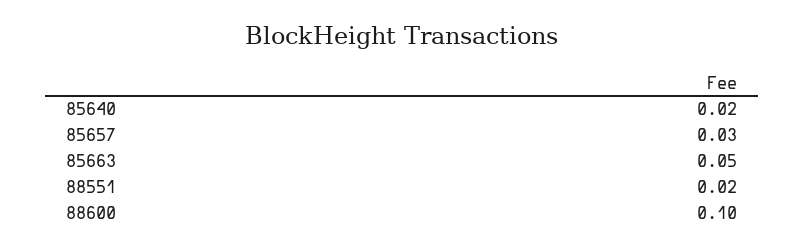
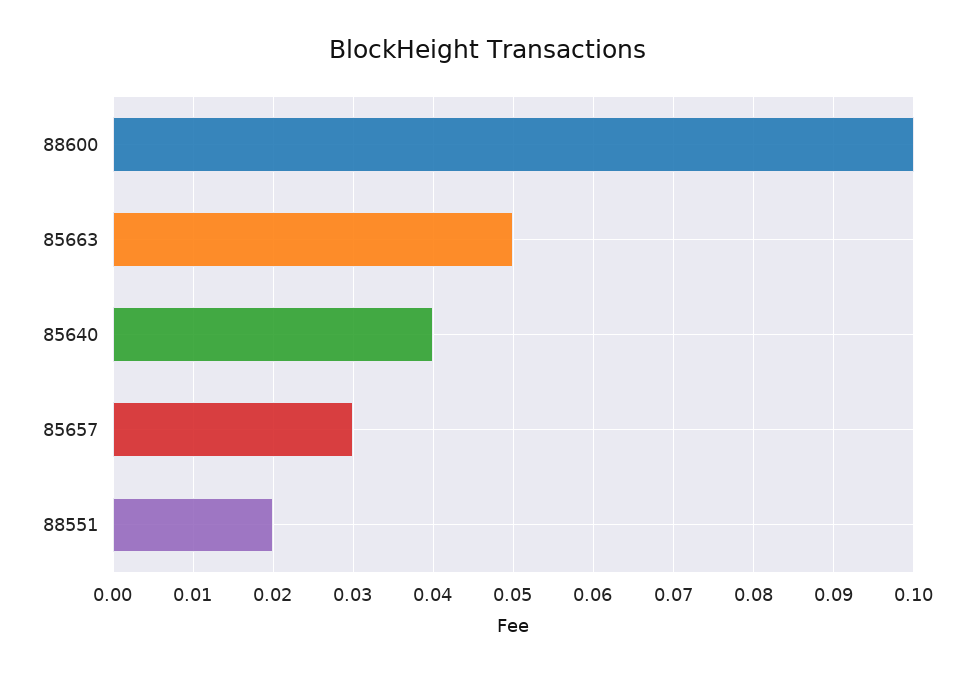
85640: 0.02 -> 0.04

